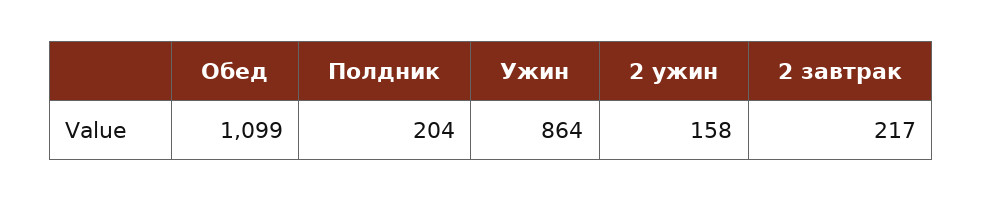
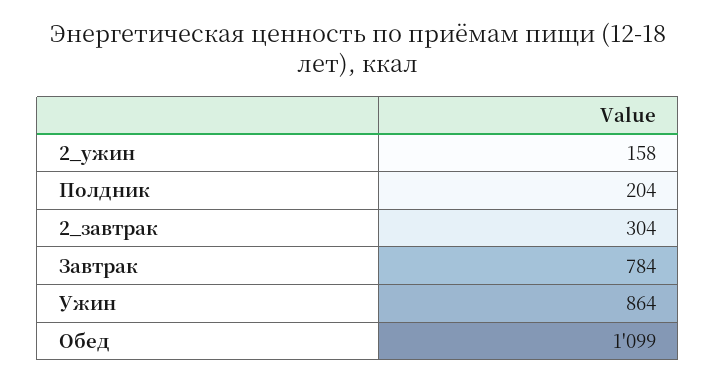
2 завтрак: 217 -> 304
Завтрак: none -> 784

